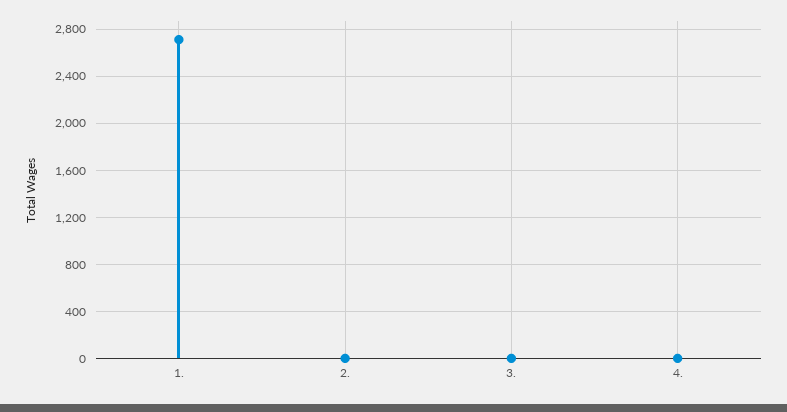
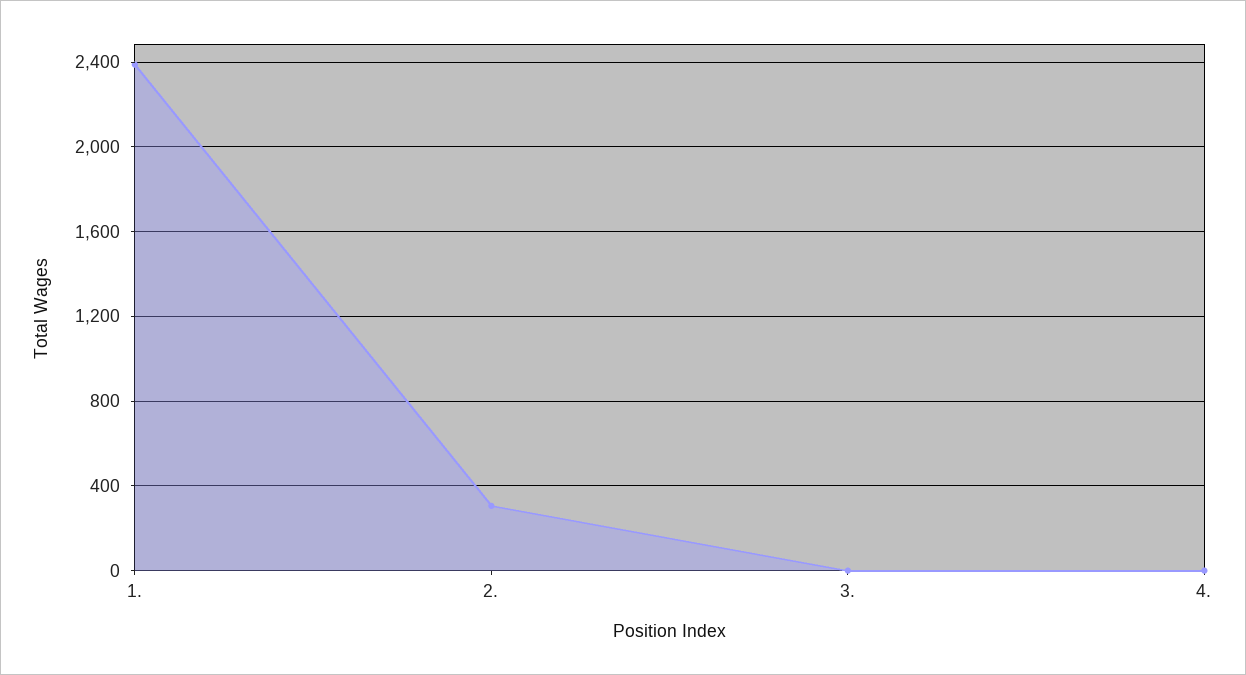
1.: 2700 -> 2400
2.: 0 -> 300

